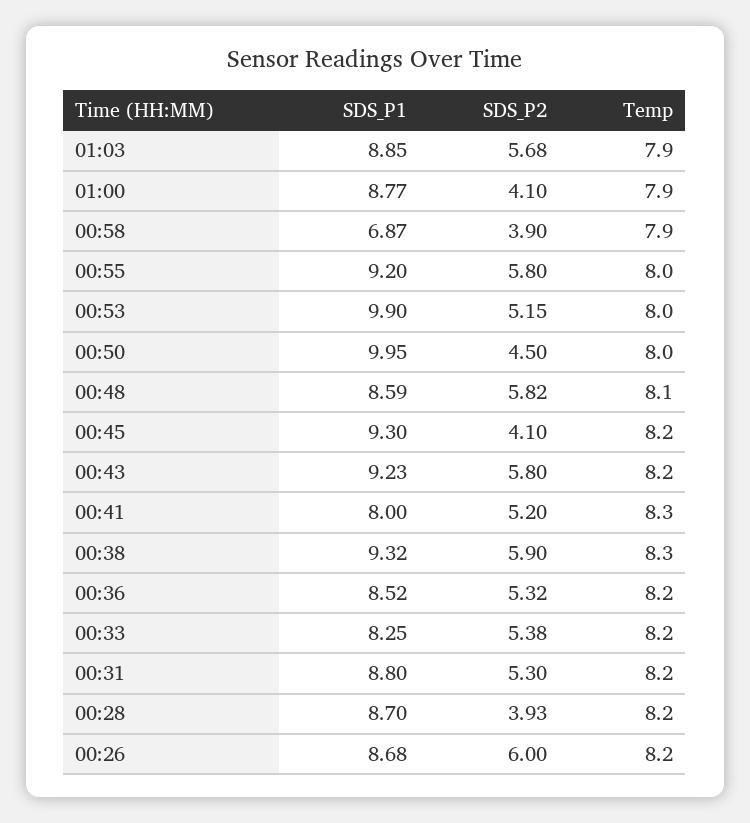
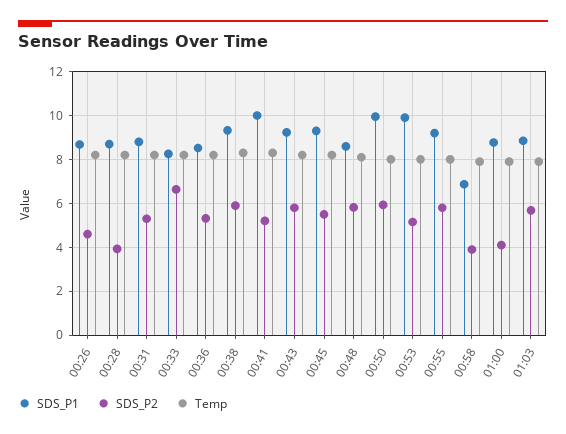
SDS_P2, 00:50: 4.5 -> 6
SDS_P2, 00:45: 4.1 -> 5.5
SDS_P1, 00:41: 8 -> 10
SDS_P2, 00:33: 5.38 -> 6.5
SDS_P2, 00:26: 6 -> 4.5

